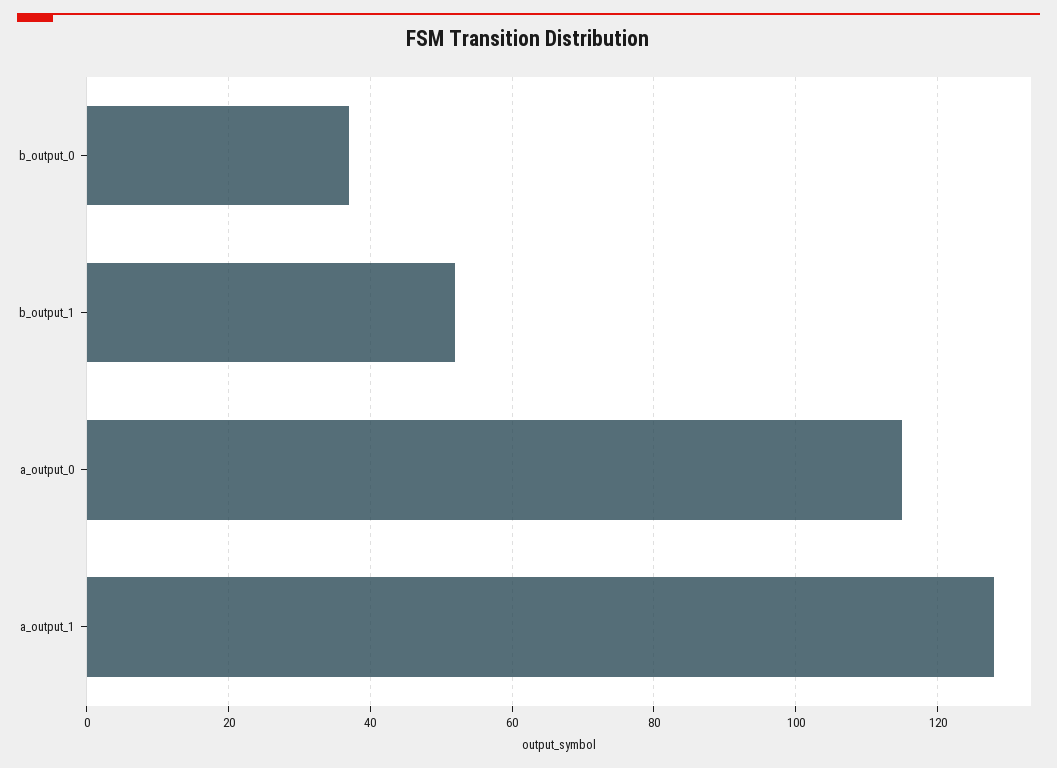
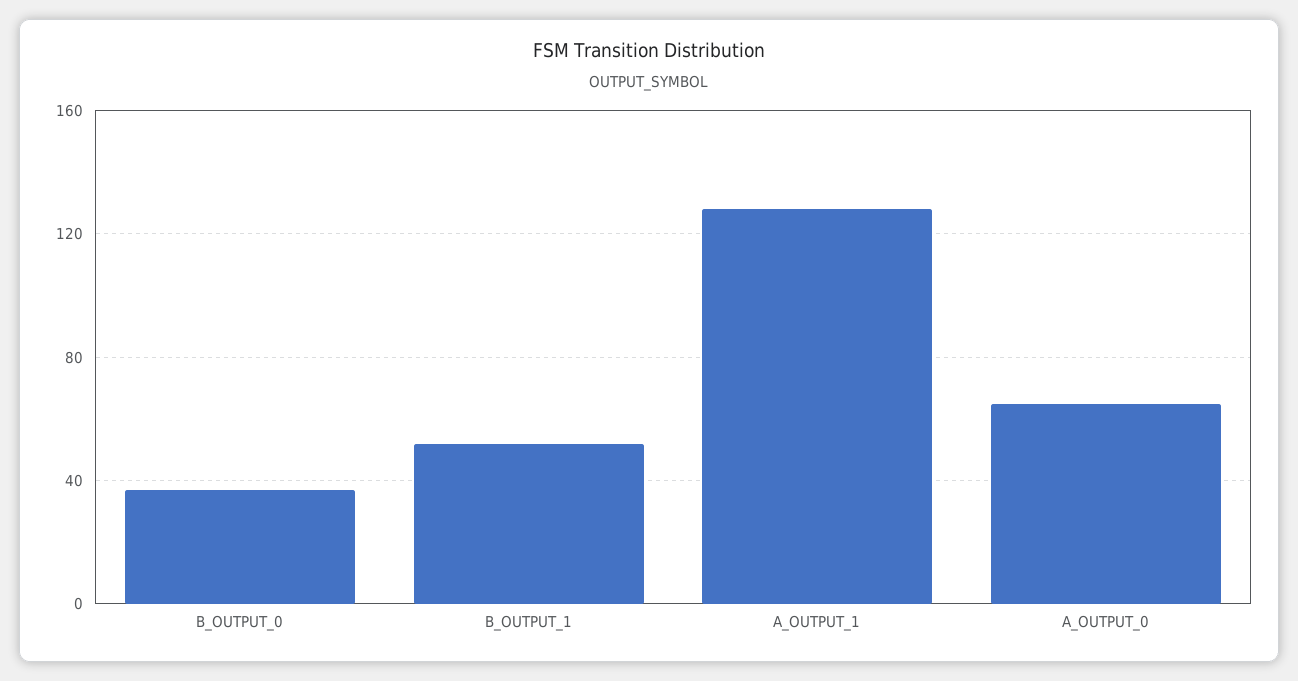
a_output_0: 115 -> 65

